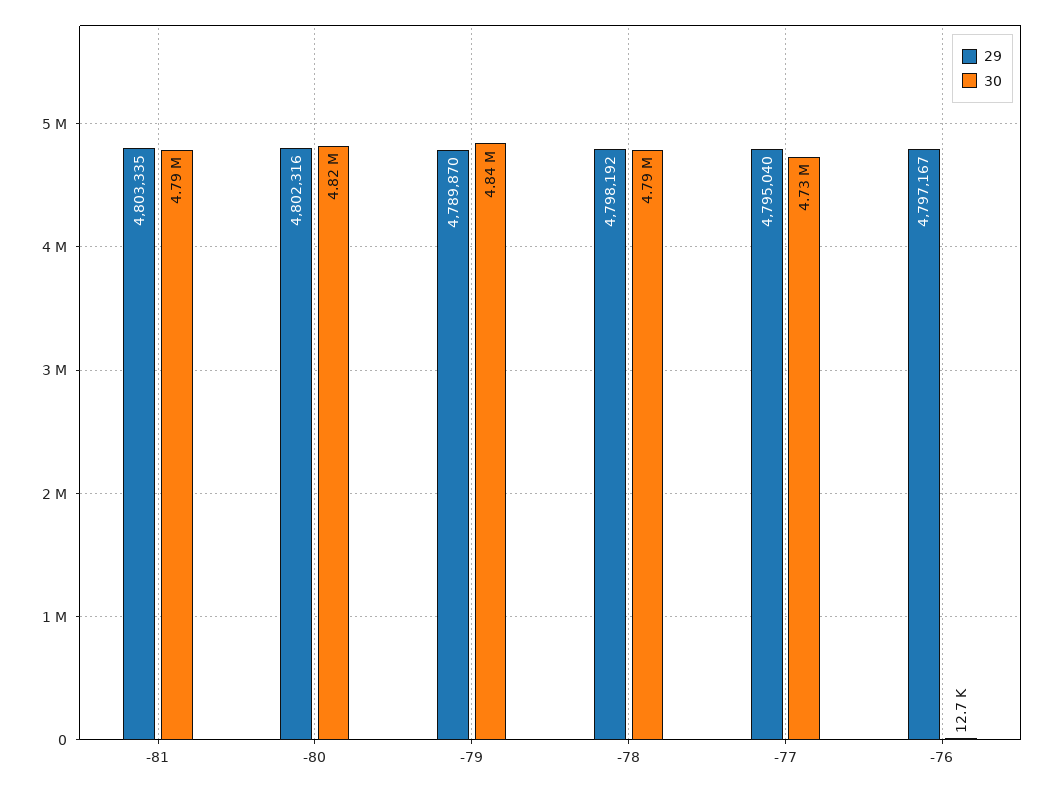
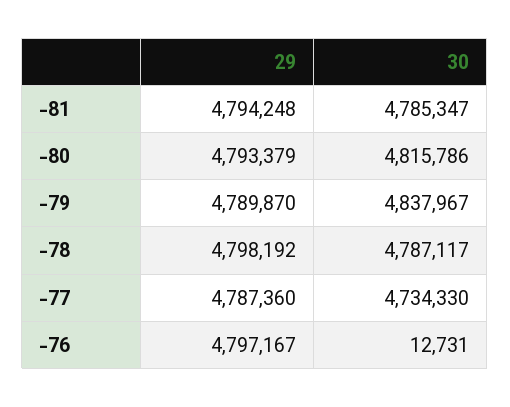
29, -81: 4803335 -> 4794248
29, -80: 4802316 -> 4793379
29, -77: 4795040 -> 4787360

